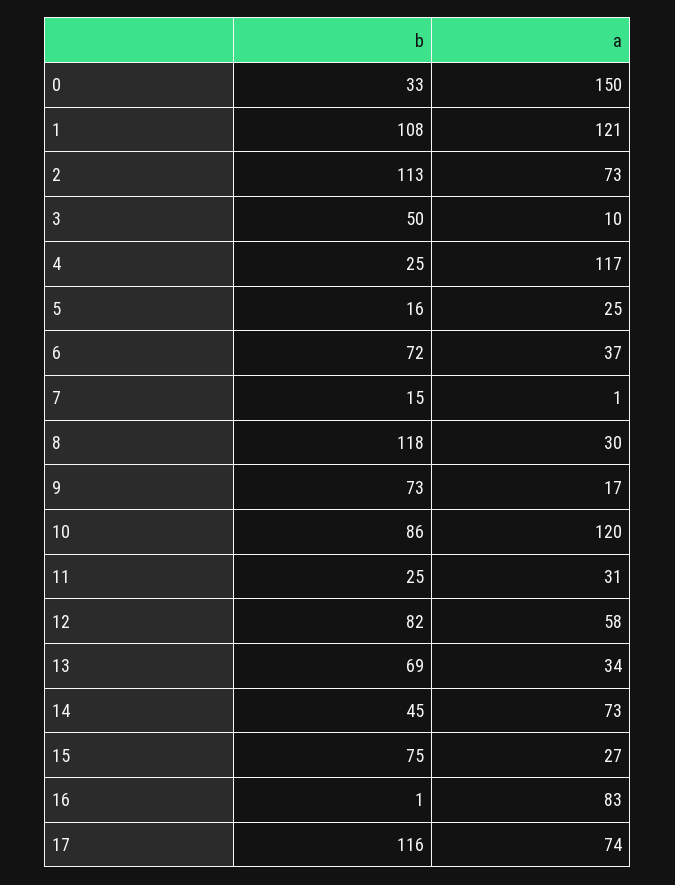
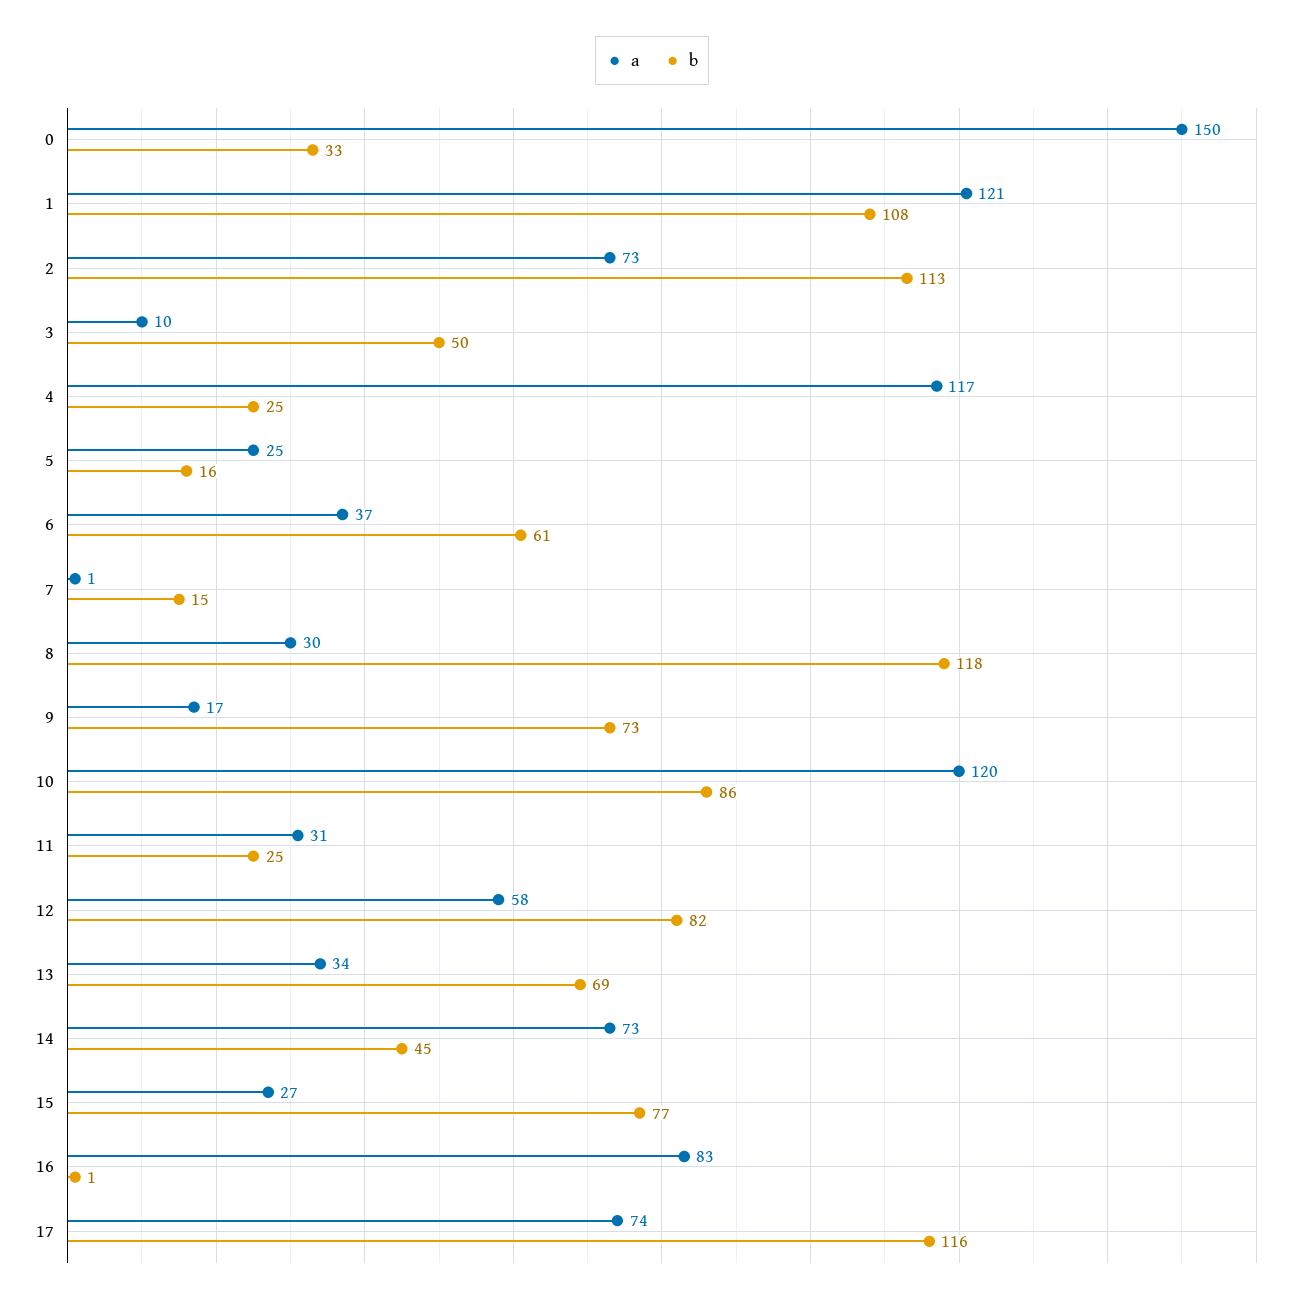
b, 6: 72 -> 61
b, 15: 75 -> 77

